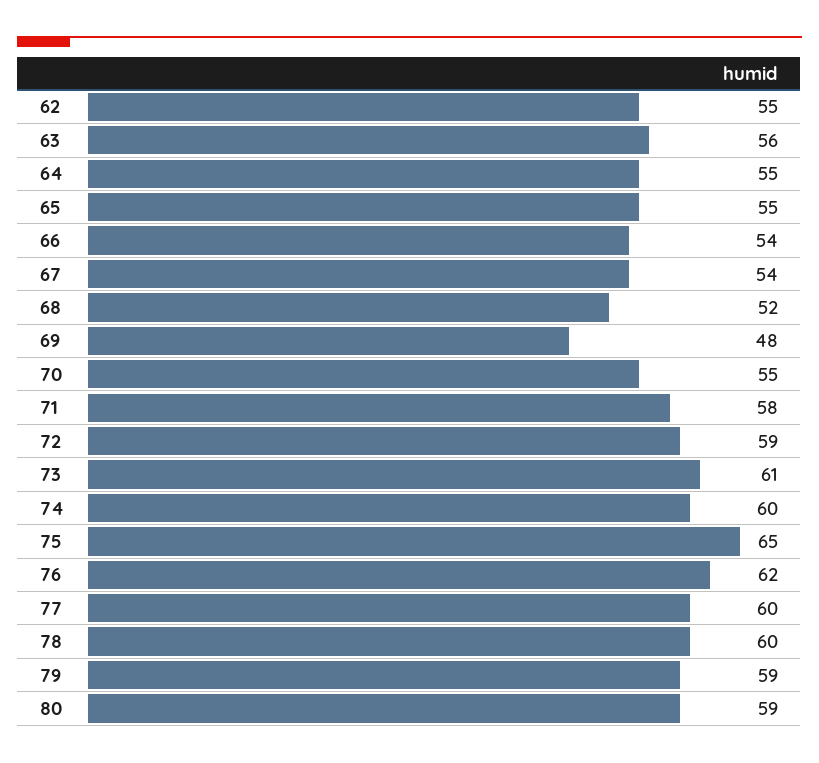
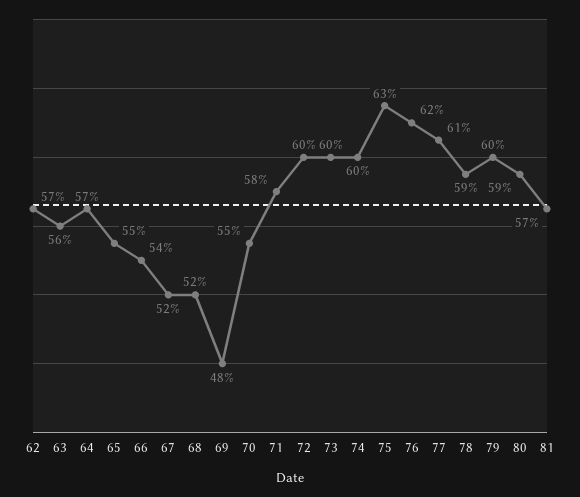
62: 55 -> 57
64: 55 -> 57
67: 54 -> 52
72: 59 -> 60
73: 61 -> 60
75: 65 -> 63
77: 60 -> 61
78: 60 -> 59
79: 59 -> 60
81: none -> 57

